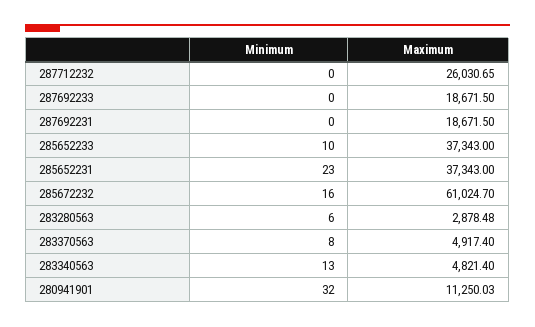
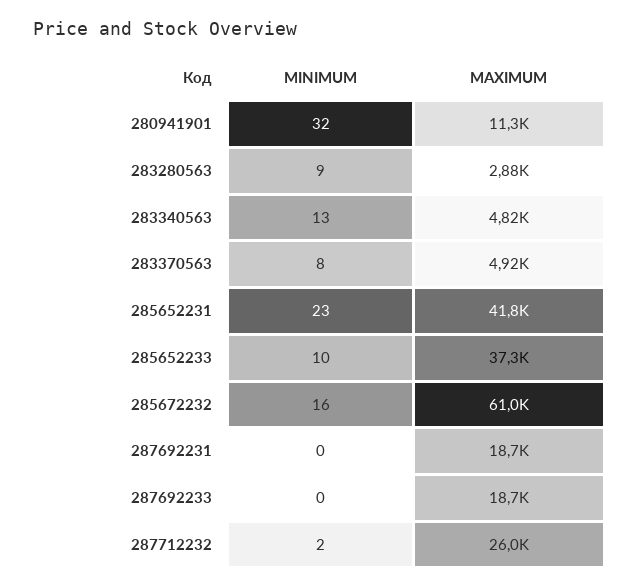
Minimum, 287712232: 0 -> 2
Maximum, 285652231: 37343 -> 41800
Minimum, 283280563: 6 -> 9

